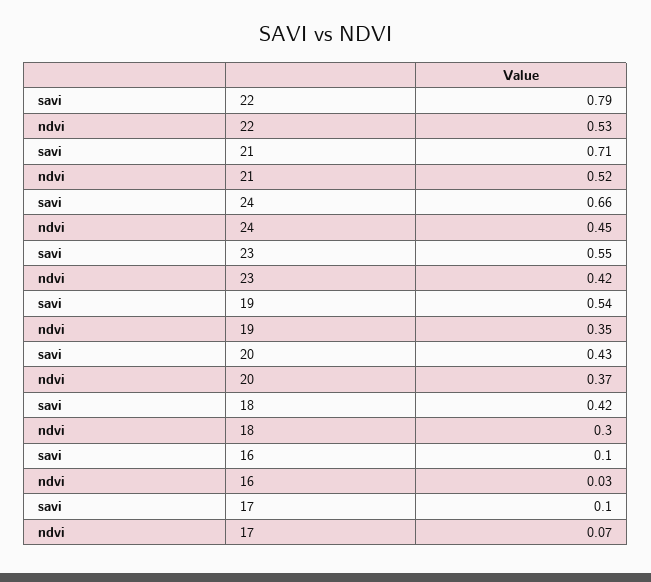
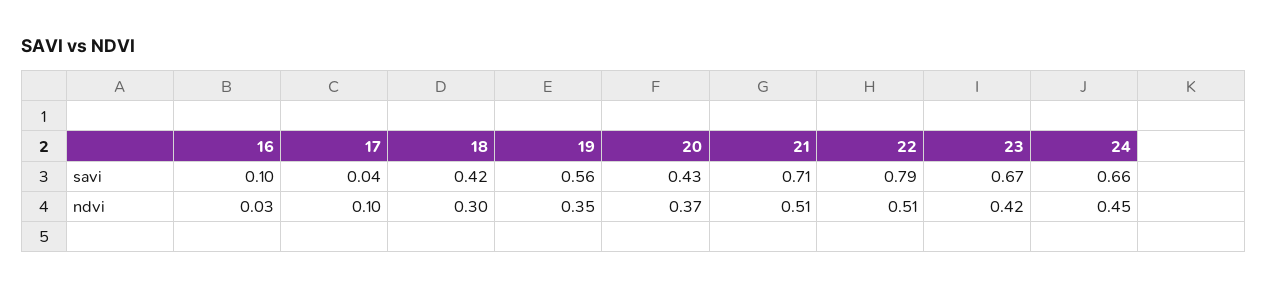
ndvi, 22: 0.53 -> 0.51
ndvi, 21: 0.52 -> 0.51
savi, 23: 0.55 -> 0.67
savi, 19: 0.54 -> 0.56
savi, 17: 0.1 -> 0.04
ndvi, 17: 0.07 -> 0.1

